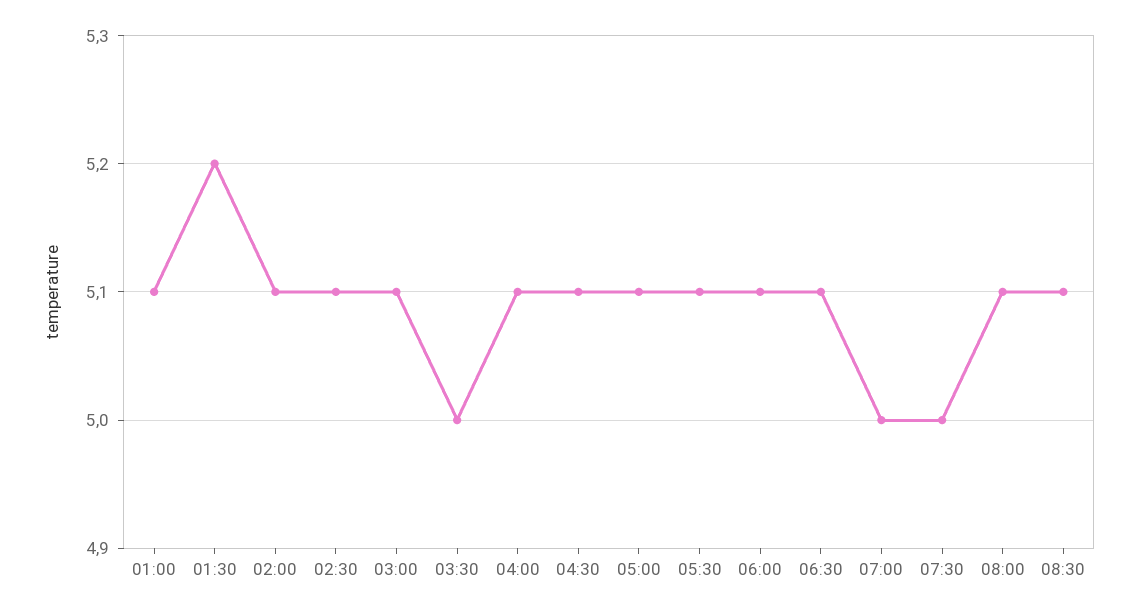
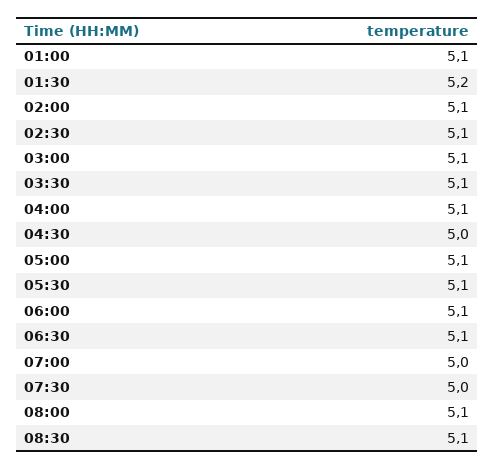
03:30: 5 -> 5.1
04:30: 5.1 -> 5

